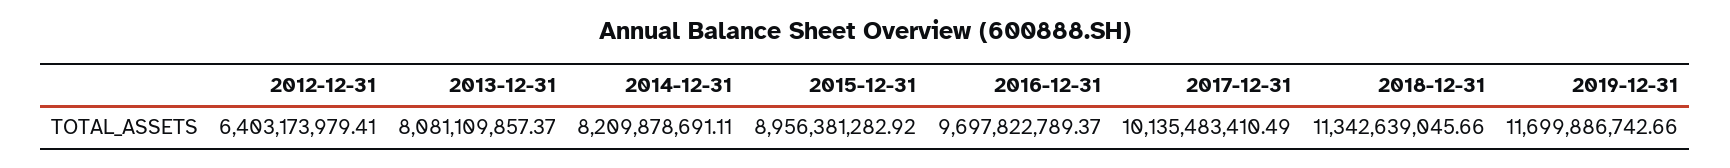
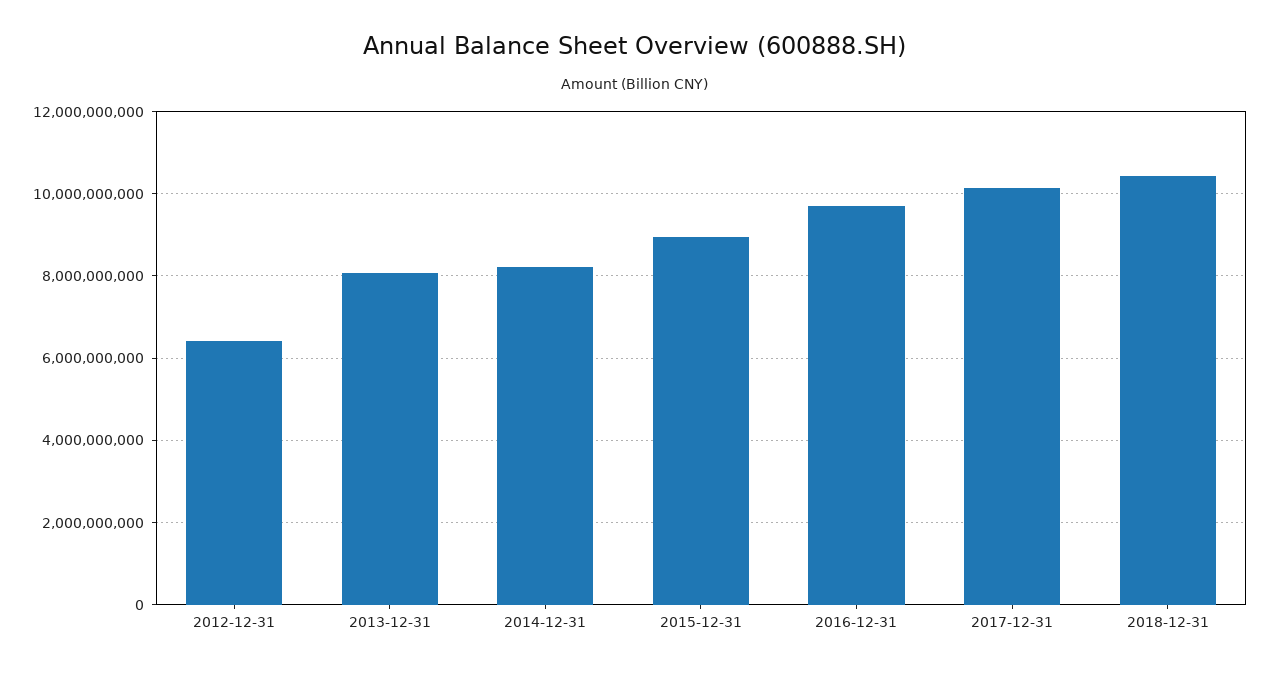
2018-12-31: 11342639045.66 -> 10400000000
2019-12-31: 11699886742.66 -> none

